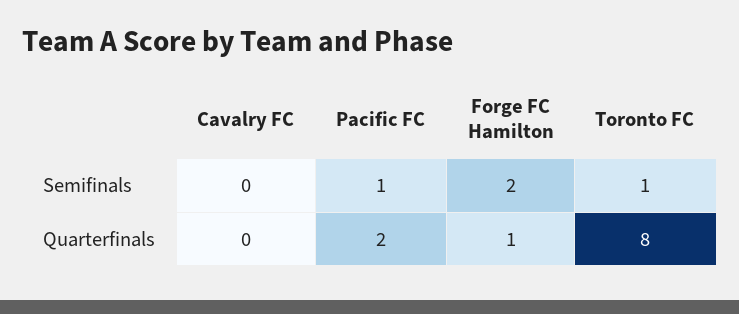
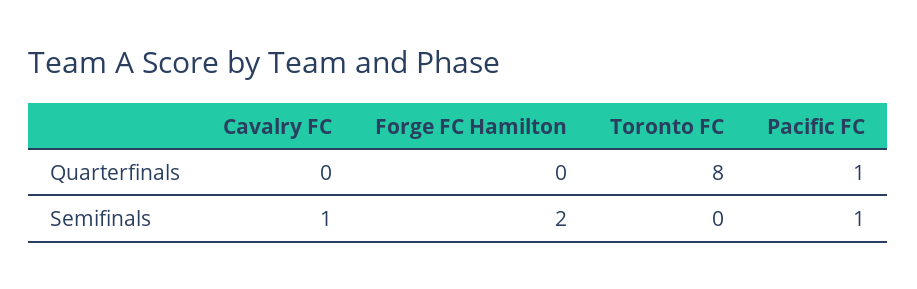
Cavalry FC, Semifinals: 0 -> 1
Toronto FC, Semifinals: 1 -> 0
Pacific FC, Quarterfinals: 2 -> 1
Forge FC Hamilton, Quarterfinals: 1 -> 0

